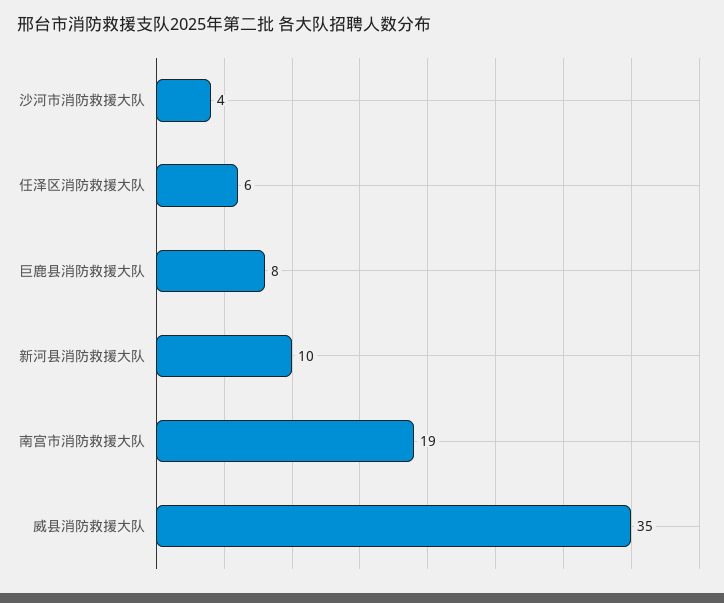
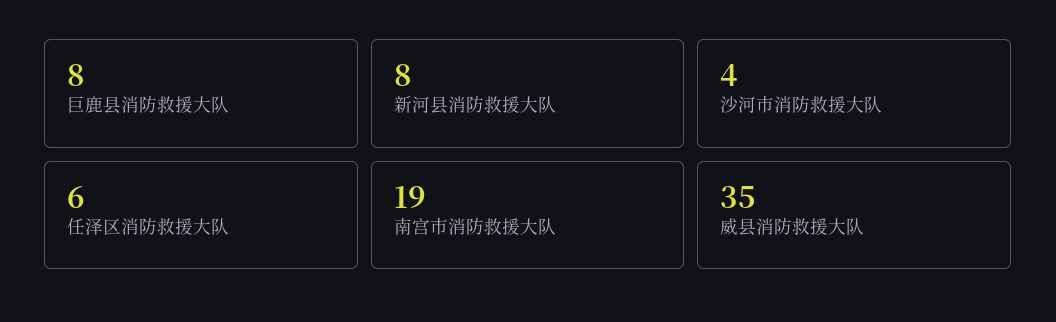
新河县消防救援大队: 10 -> 8

